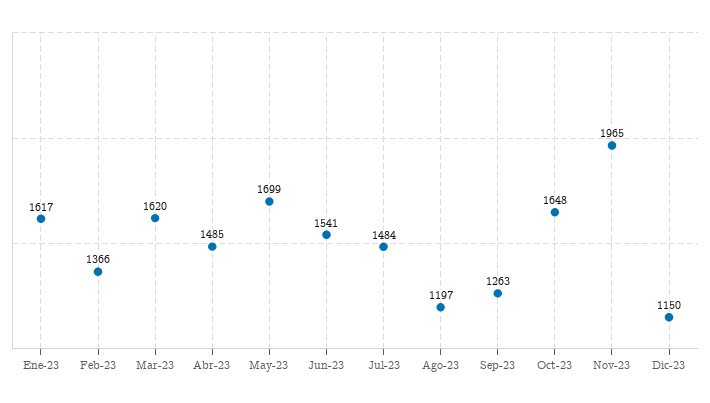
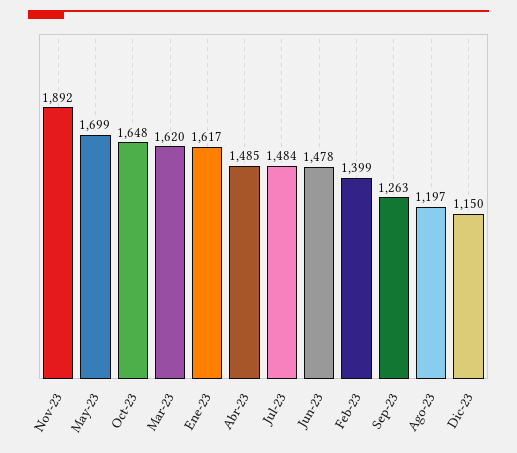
Feb-23: 1366 -> 1399
Jun-23: 1541 -> 1478
Nov-23: 1965 -> 1892

